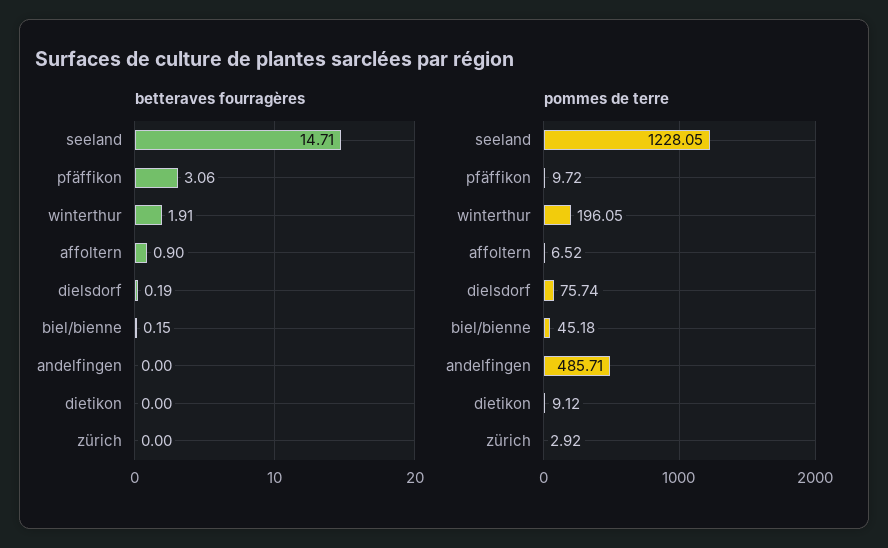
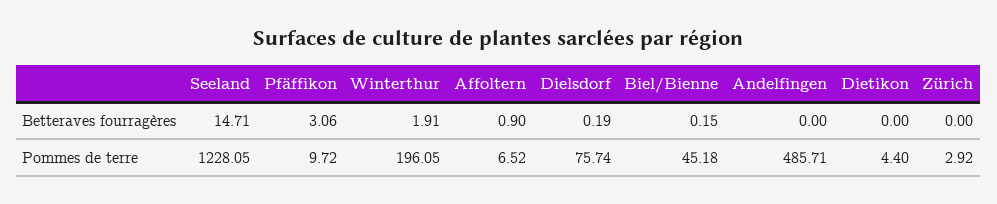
pommes de terre, dietikon: 9.12 -> 4.4

